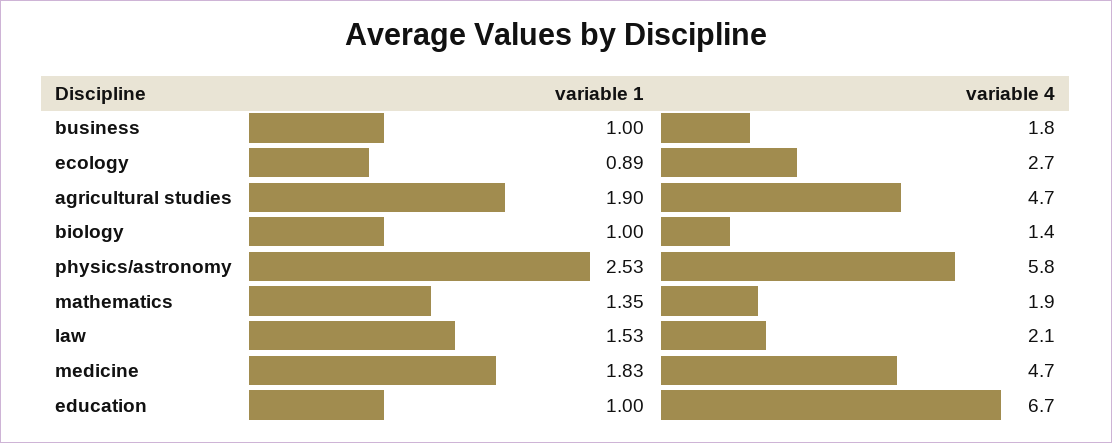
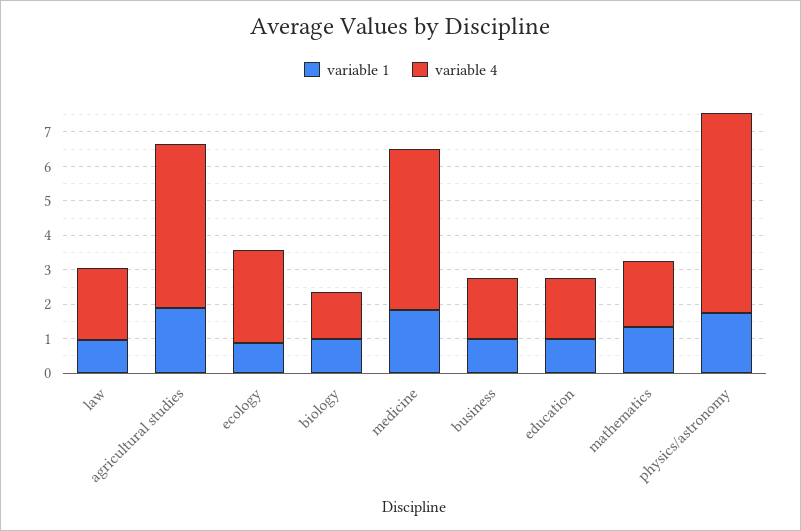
variable 1, physics/astronomy: 2.53 -> 1.75
variable 1, law: 1.53 -> 1
variable 4, education: 6.7 -> 1.75

